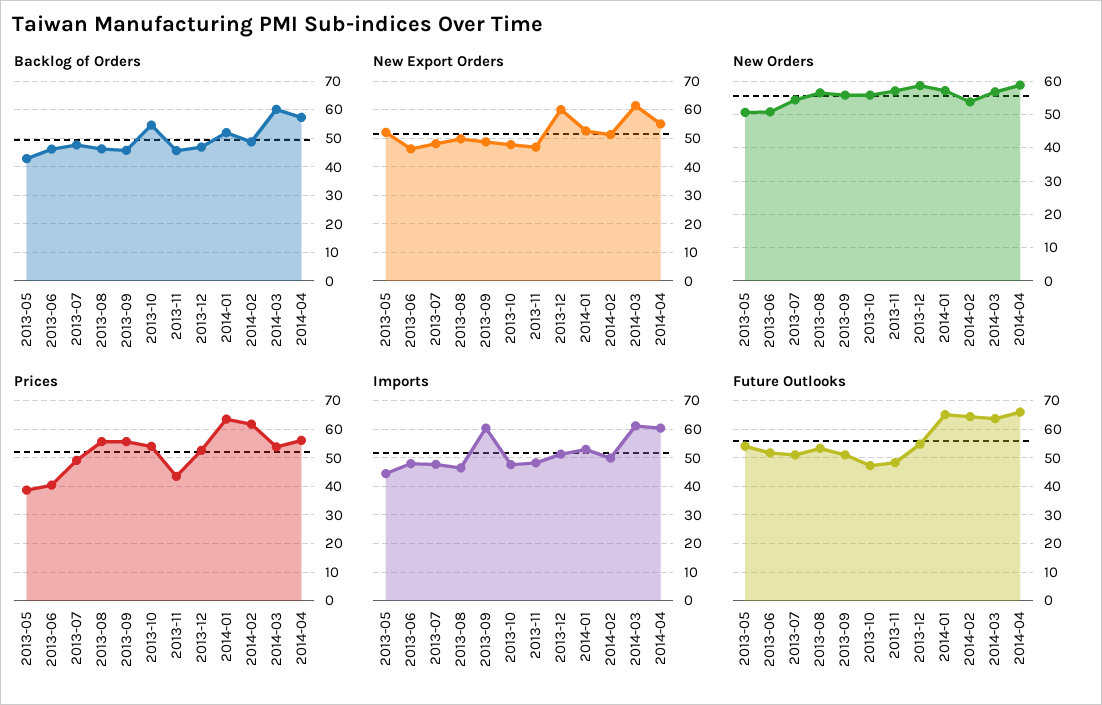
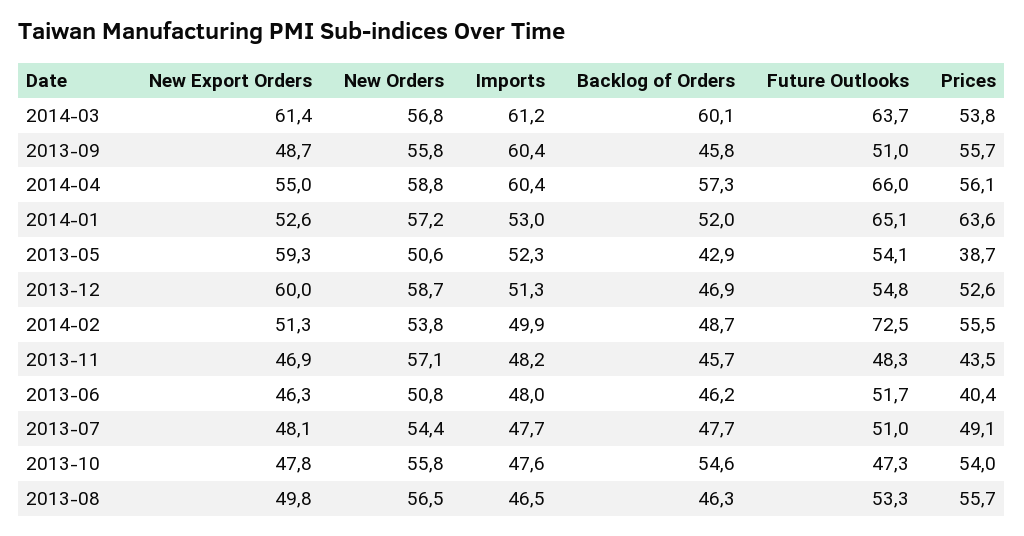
New Export Orders, 2013-05: 52.5 -> 59.3
Prices, 2014-02: 62.5 -> 55.5
Imports, 2013-05: 45 -> 52.3
Future Outlooks, 2014-02: 65 -> 72.5

